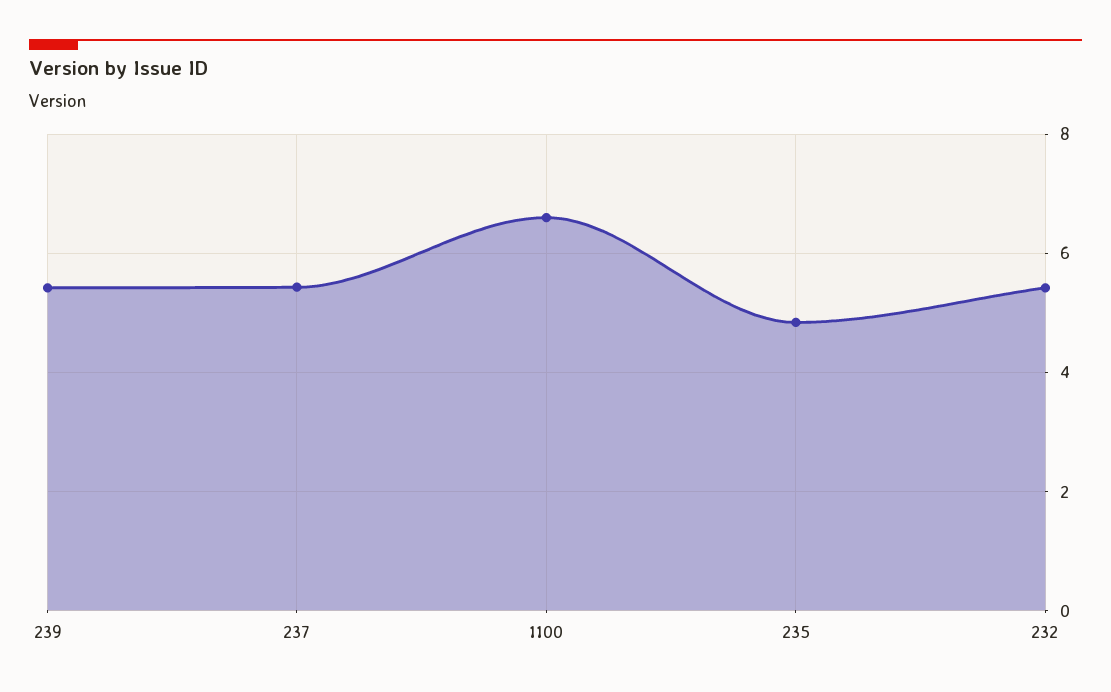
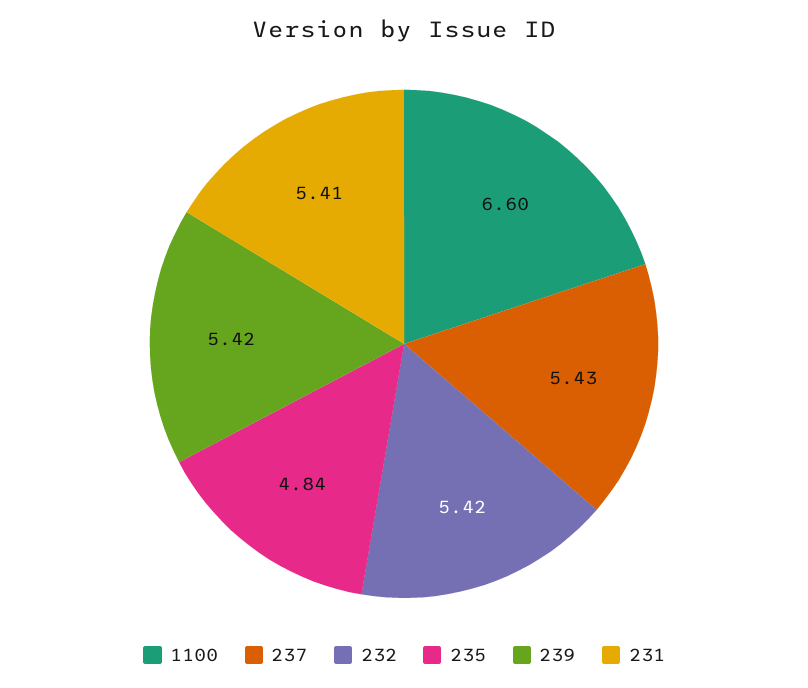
231: none -> 5.41

